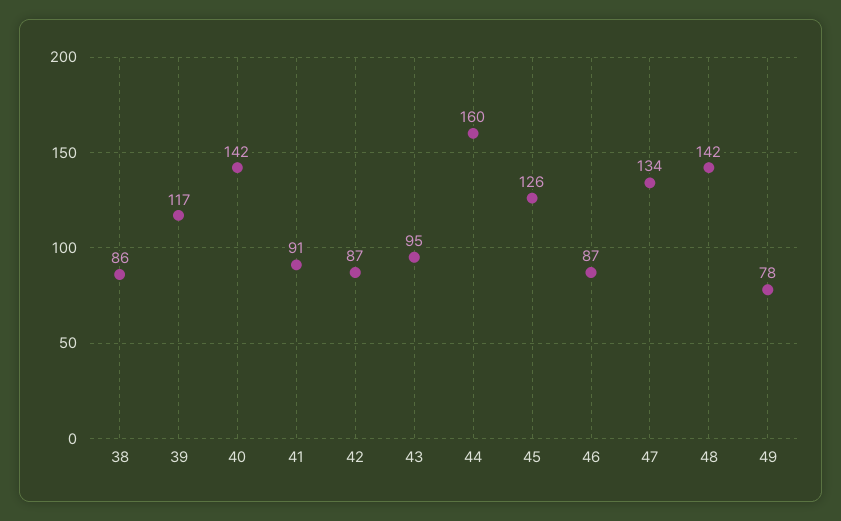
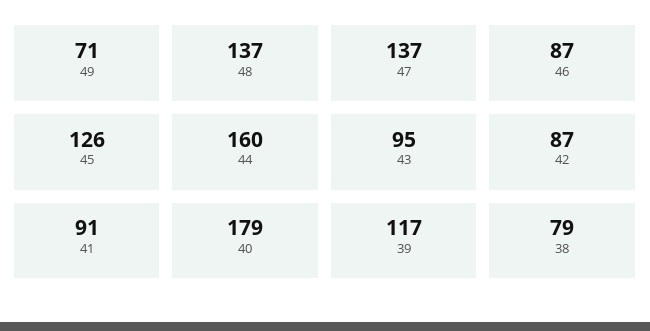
38: 86 -> 79
40: 142 -> 179
47: 134 -> 137
48: 142 -> 137
49: 78 -> 71

